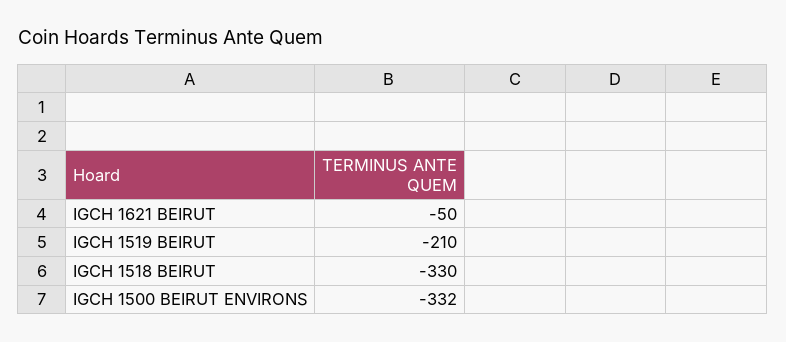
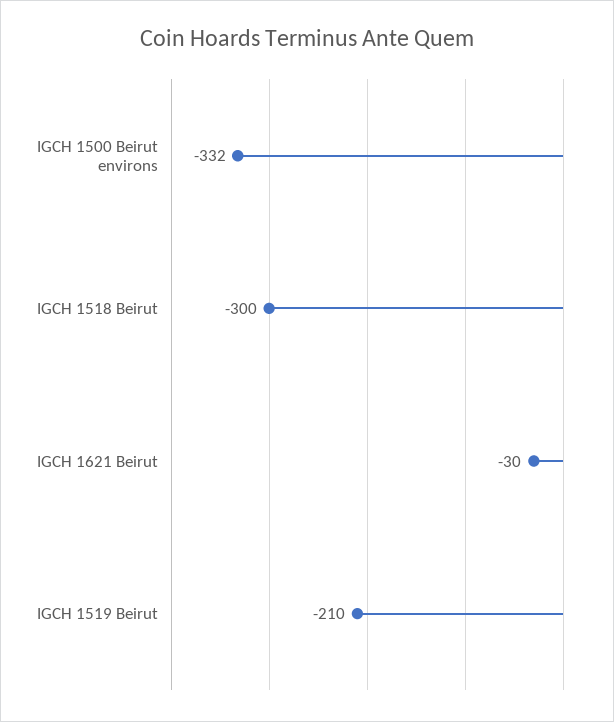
IGCH 1621 BEIRUT: -50 -> -30
IGCH 1518 BEIRUT: -330 -> -300

